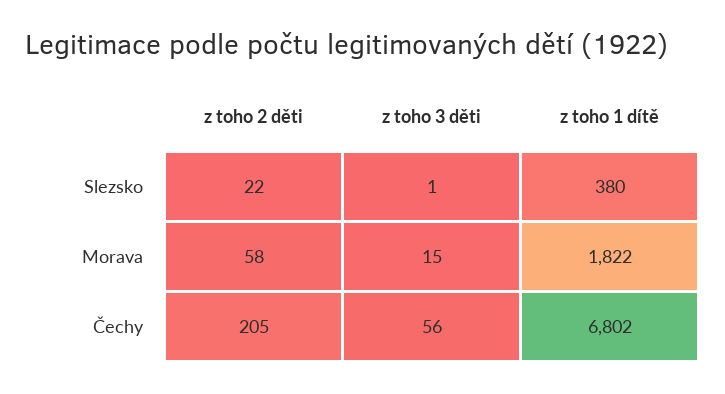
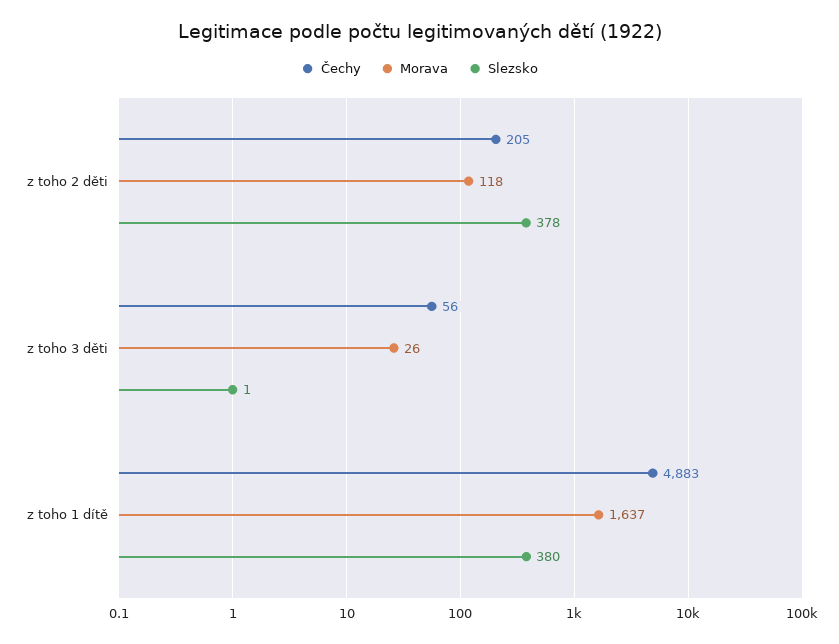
Slezsko, z toho 2 děti: 22 -> 378
Morava, z toho 2 děti: 58 -> 118
Morava, z toho 3 děti: 15 -> 26
Morava, z toho 1 dítě: 1822 -> 1637
Čechy, z toho 1 dítě: 6802 -> 4883

